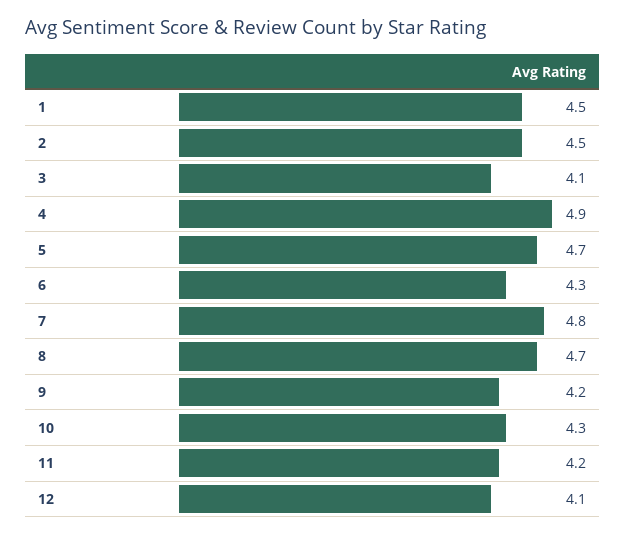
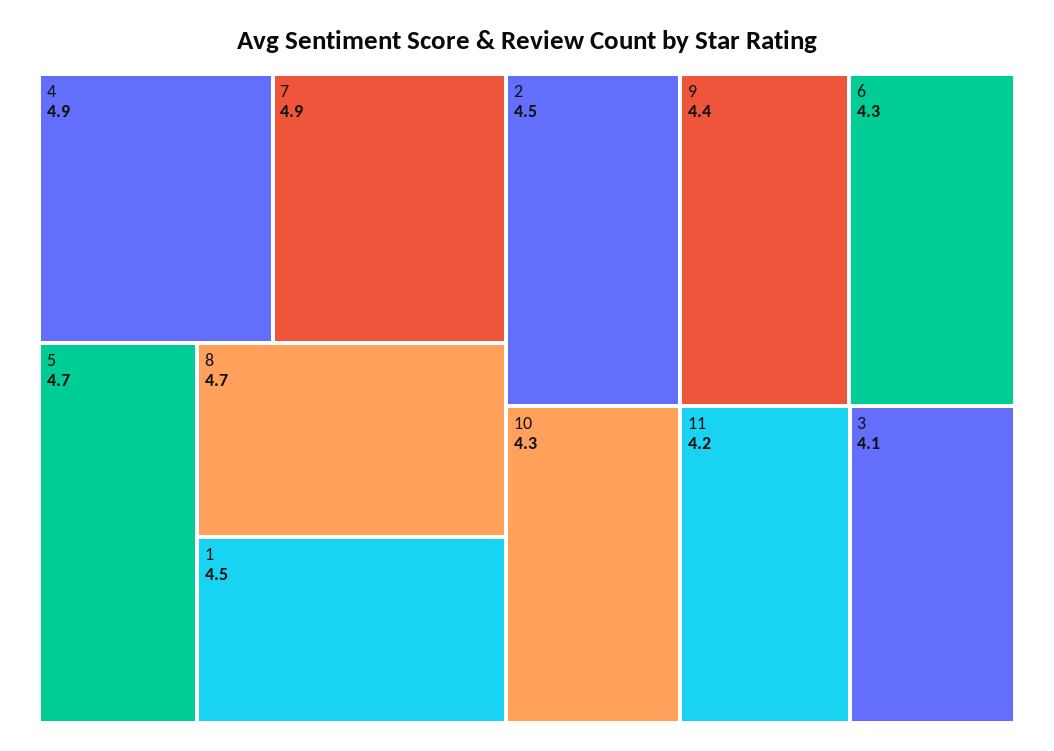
7: 4.8 -> 4.9
9: 4.2 -> 4.4
12: 4.1 -> none

